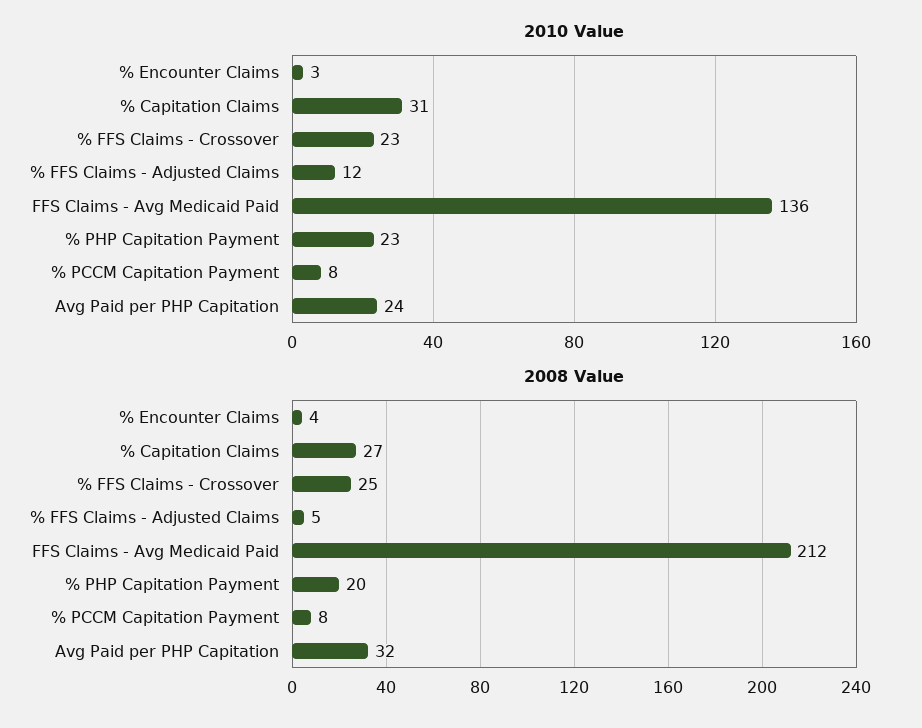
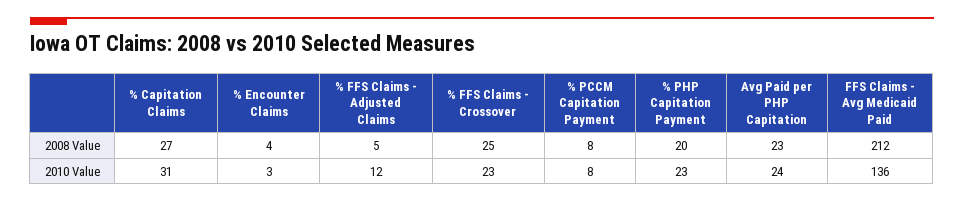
2008 Value, Avg Paid per PHP Capitation: 32 -> 23

